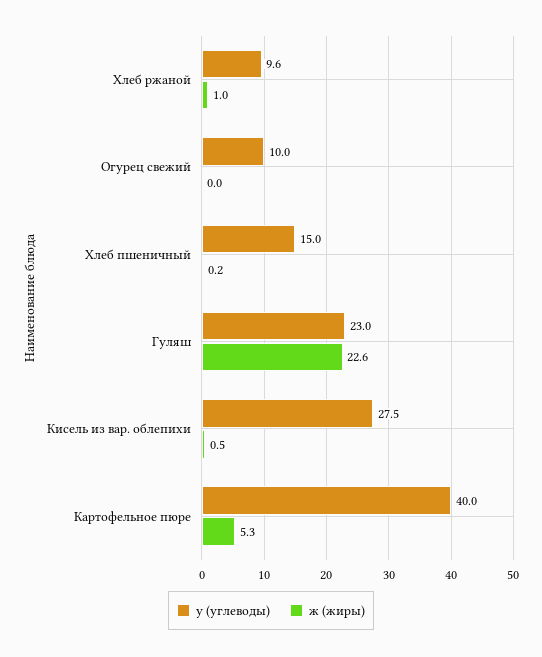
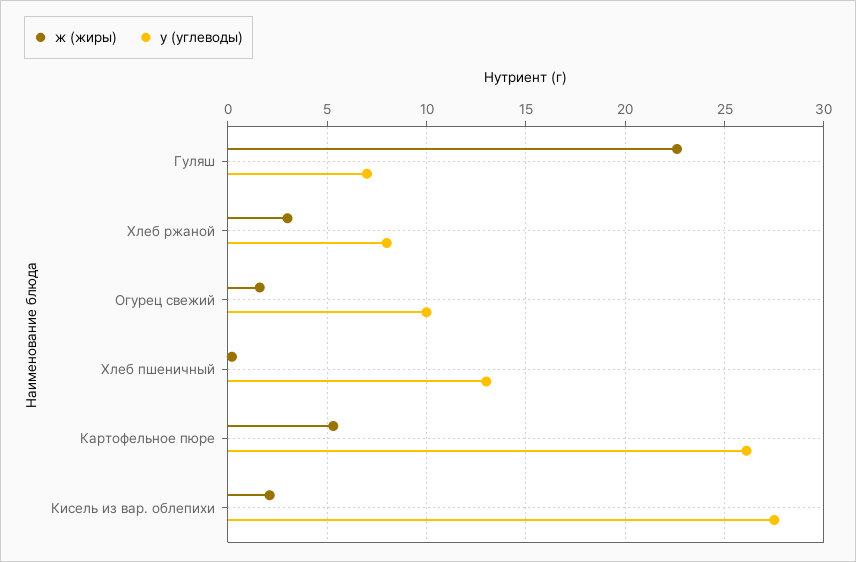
у (углеводы), Хлеб ржаной: 9.6 -> 8
ж (жиры), Хлеб ржаной: 1 -> 3
ж (жиры), Огурец свежий: 0 -> 1.5
у (углеводы), Хлеб пшеничный: 15 -> 13
у (углеводы), Гуляш: 23 -> 7
ж (жиры), Кисель из вар. облепихи: 0.5 -> 2
у (углеводы), Картофельное пюре: 40 -> 26

